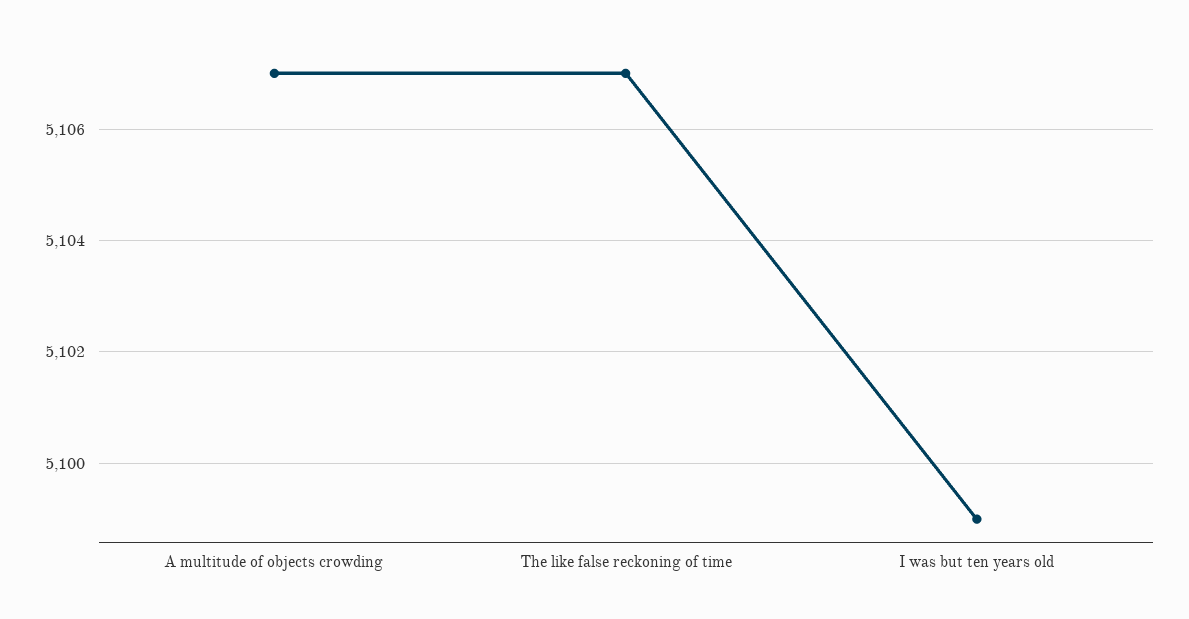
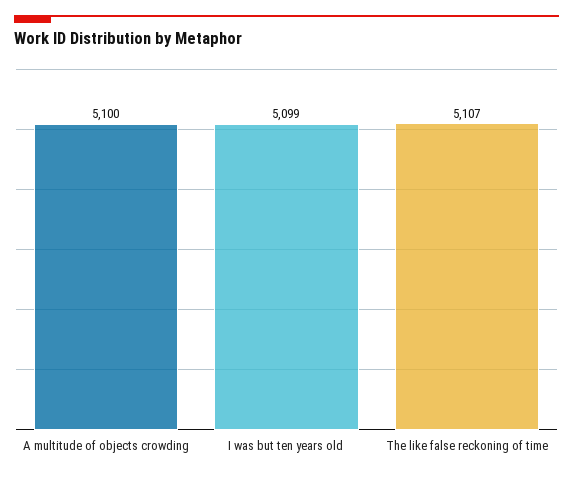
A multitude of objects crowding: 5107 -> 5100

